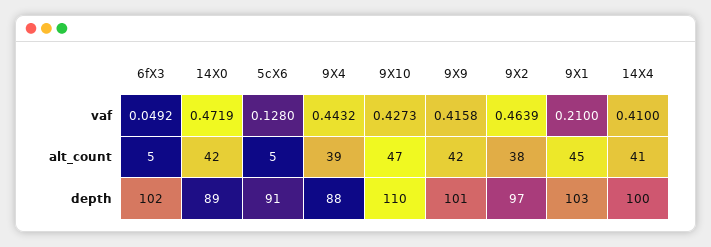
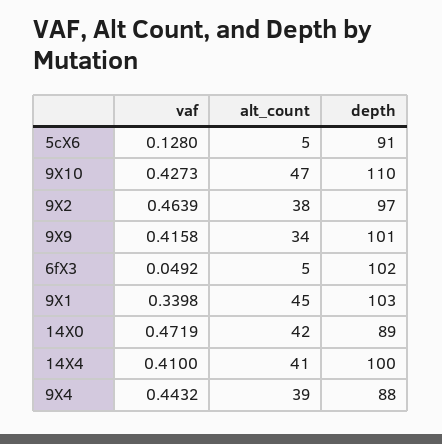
9X1, vaf: 0.21 -> 0.3398
9X9, alt_count: 42 -> 34

